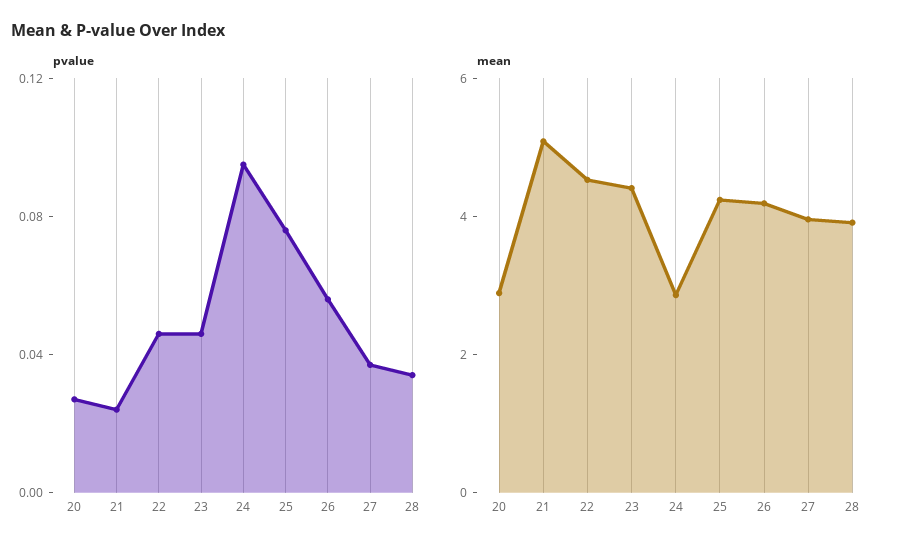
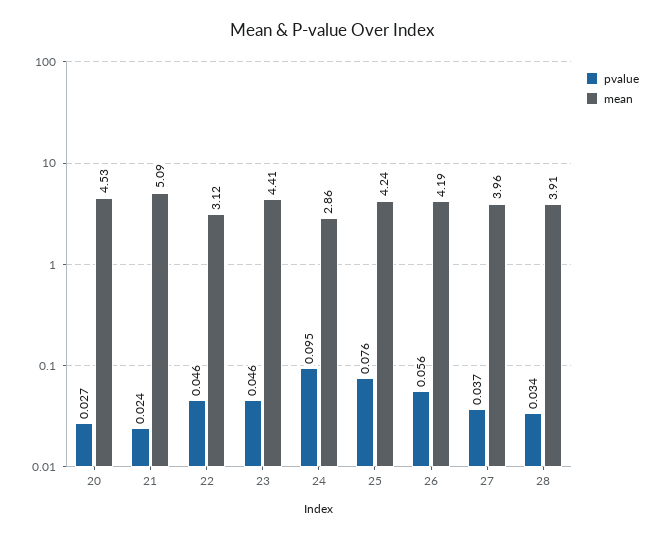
mean, 20: 3 -> 4.53
mean, 22: 4.5 -> 3.12

